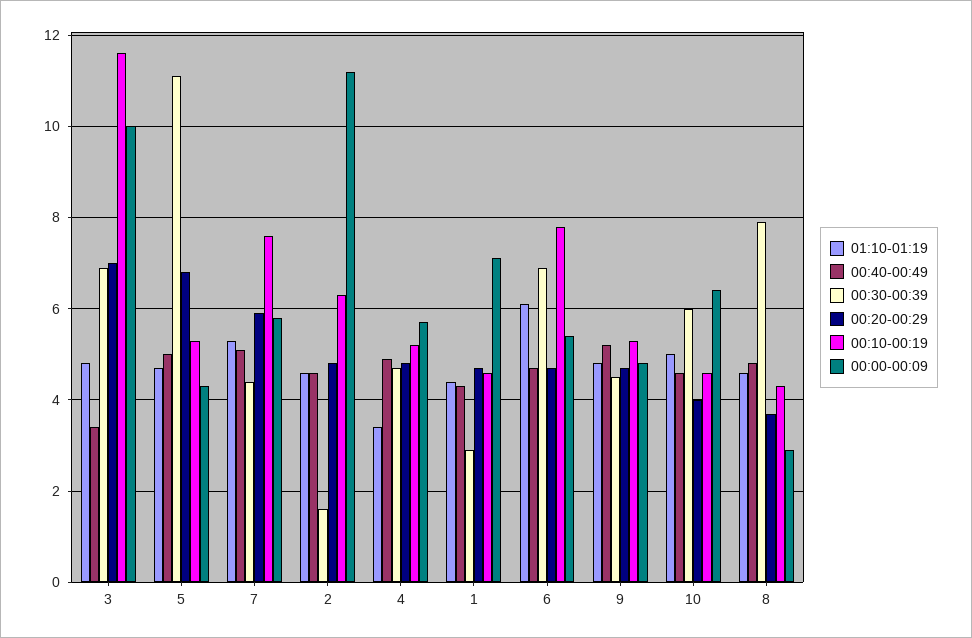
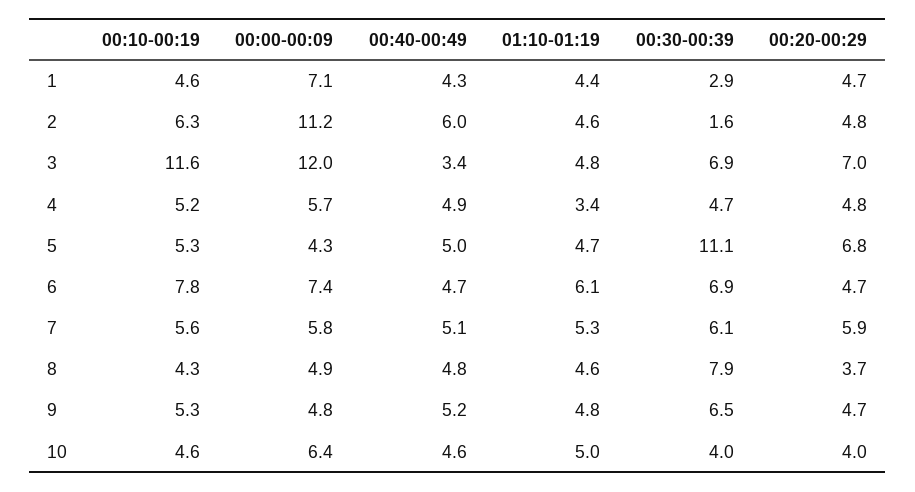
00:00-00:09, 3: 10 -> 12
00:30-00:39, 7: 4.5 -> 6.1
00:10-00:19, 7: 7.5 -> 5.6
00:40-00:49, 2: 4.5 -> 6
00:00-00:09, 6: 5.5 -> 7.4
00:30-00:39, 9: 4.5 -> 6.5
00:30-00:39, 10: 6 -> 4
00:00-00:09, 8: 3 -> 4.9

